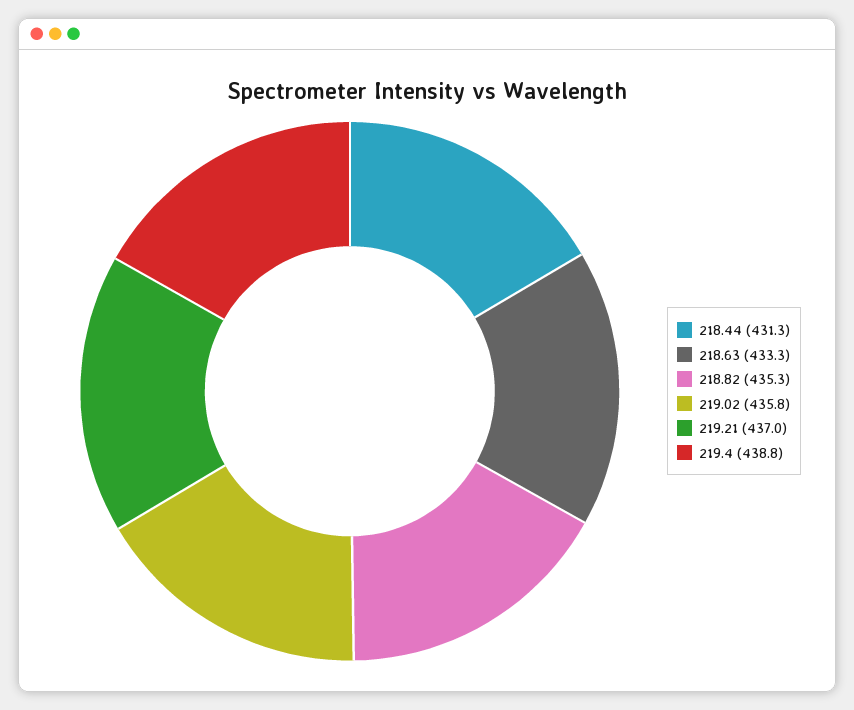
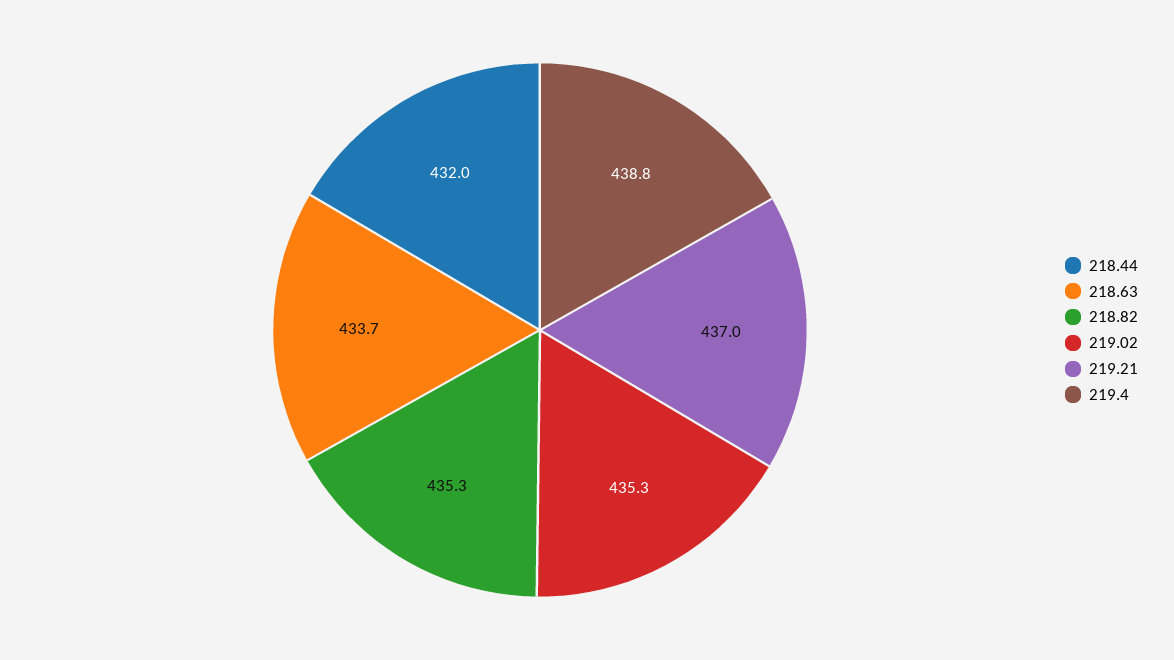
218.44: 431.3 -> 432
218.63: 433.3 -> 433.7
219.02: 435.8 -> 435.3

